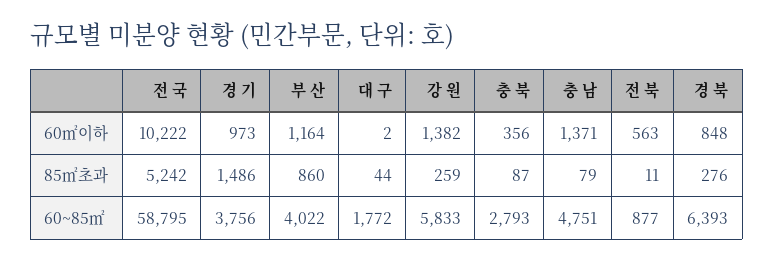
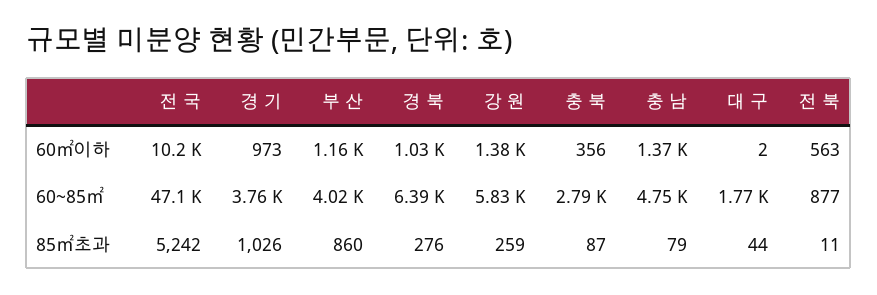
경 북, 60㎡이하: 848 -> 1030
경 기, 85㎡초과: 1486 -> 1026
전 국, 60~85㎡: 58795 -> 47100

